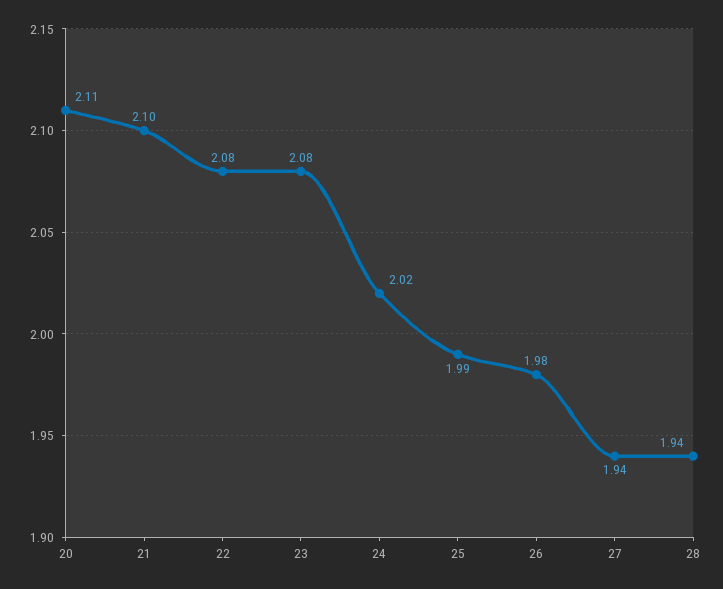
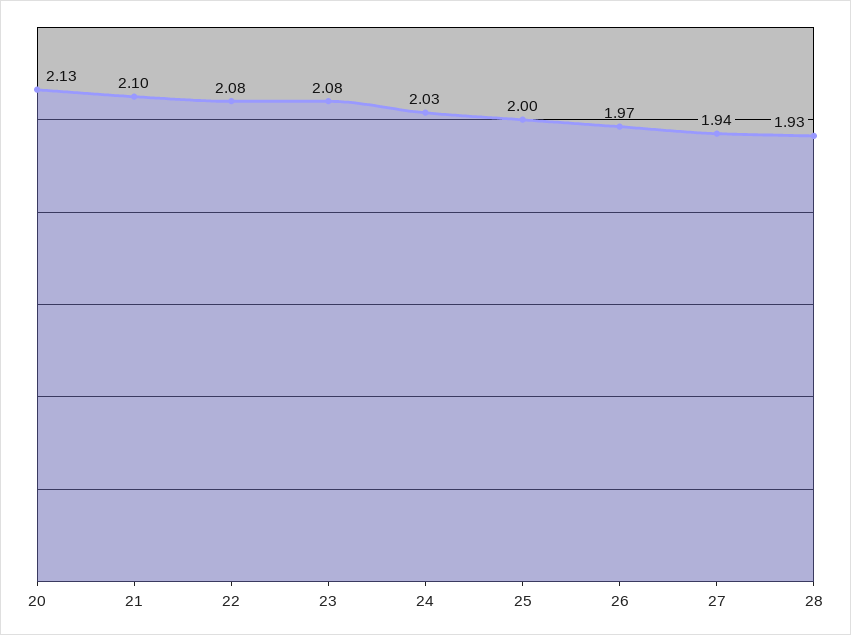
20: 2.11 -> 2.13
24: 2.02 -> 2.03
25: 1.99 -> 2
26: 1.98 -> 1.97
28: 1.94 -> 1.93

